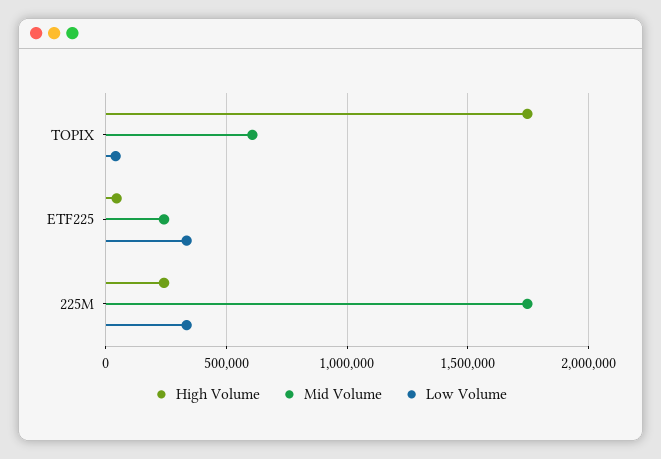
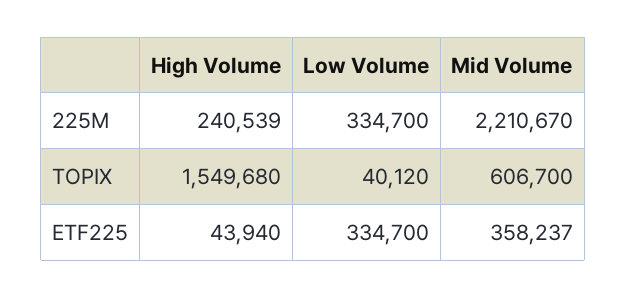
High Volume, TOPIX: 1750000 -> 1549680
Mid Volume, ETF225: 250000 -> 358237
Mid Volume, 225M: 1750000 -> 2210670

